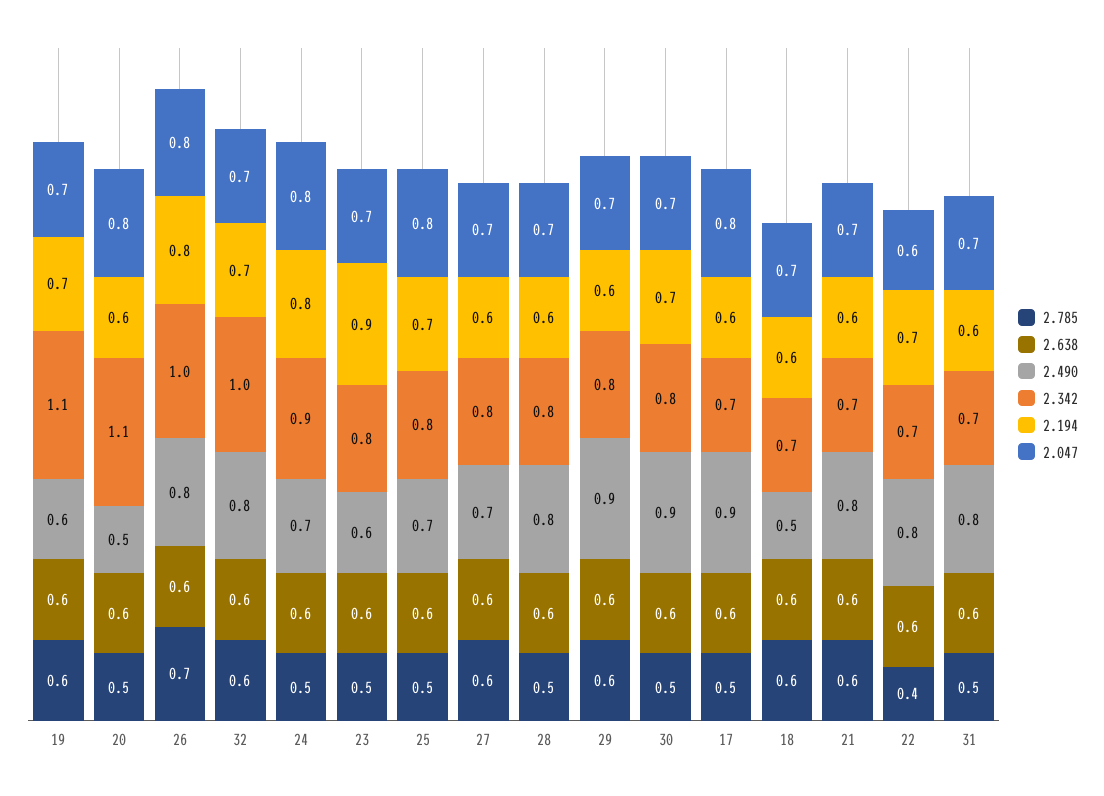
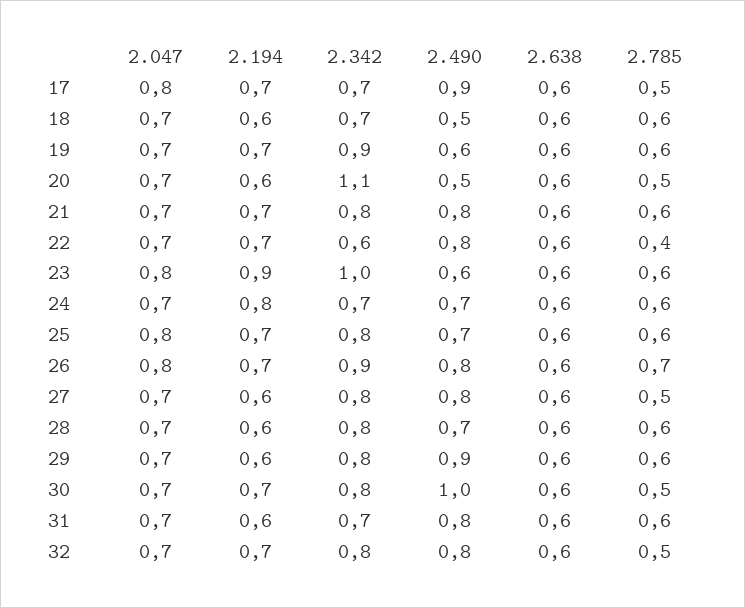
2.342, 19: 1.1 -> 0.9
2.047, 20: 0.8 -> 0.7
2.342, 26: 1 -> 0.9
2.194, 26: 0.8 -> 0.7
2.785, 32: 0.6 -> 0.5
2.342, 32: 1 -> 0.8
2.785, 24: 0.5 -> 0.6
2.342, 24: 0.9 -> 0.7
2.047, 24: 0.8 -> 0.7
2.785, 23: 0.5 -> 0.6
2.342, 23: 0.8 -> 1
2.047, 23: 0.7 -> 0.8
2.785, 25: 0.5 -> 0.6
2.785, 27: 0.6 -> 0.5
2.490, 27: 0.7 -> 0.8
2.785, 28: 0.5 -> 0.6
2.490, 28: 0.8 -> 0.7
2.490, 30: 0.9 -> 1
2.194, 17: 0.6 -> 0.7
2.342, 21: 0.7 -> 0.8
2.194, 21: 0.6 -> 0.7
2.342, 22: 0.7 -> 0.6
2.047, 22: 0.6 -> 0.7
2.785, 31: 0.5 -> 0.6

